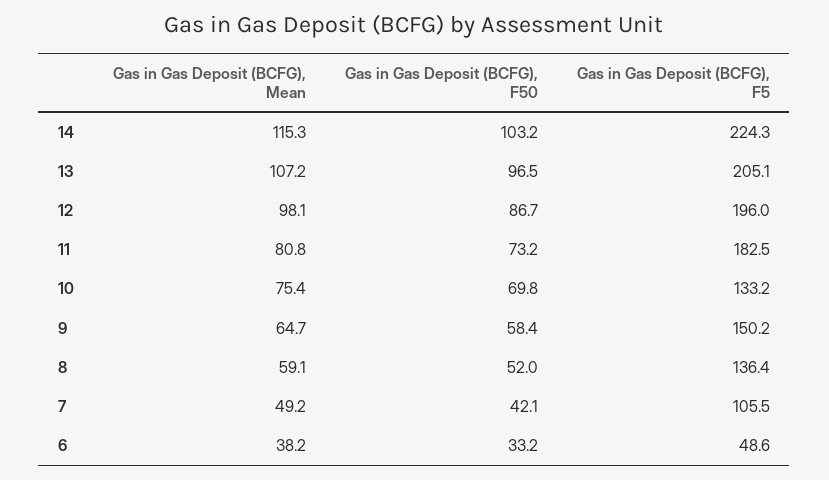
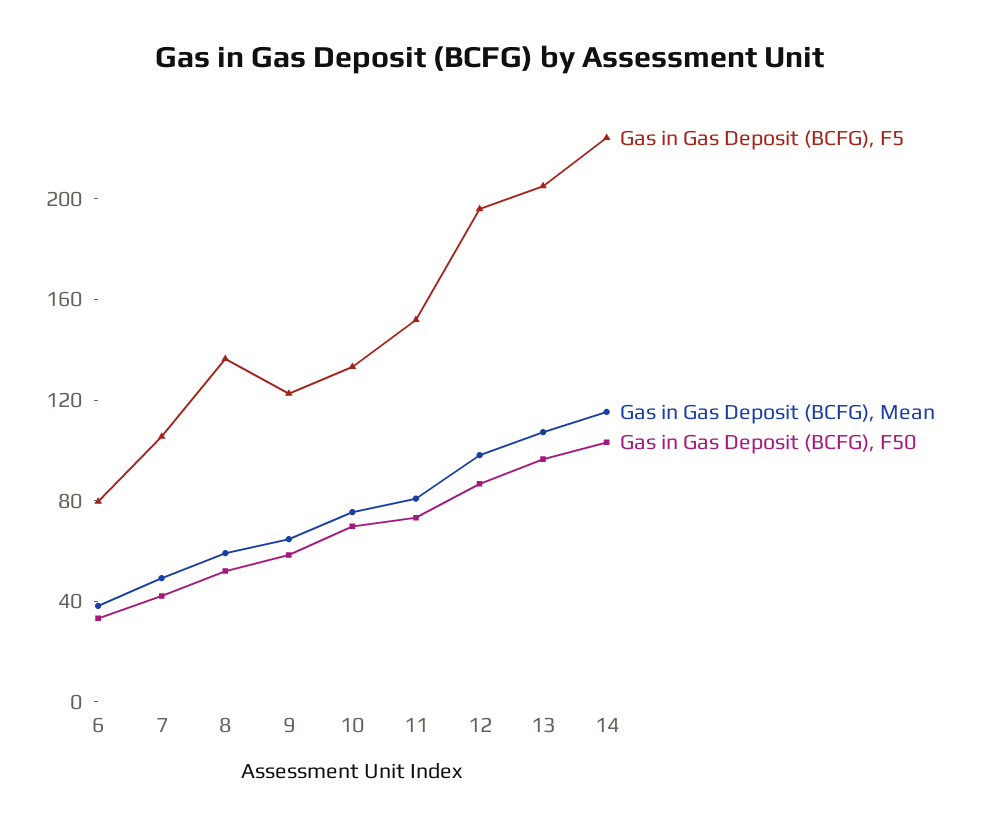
Gas in Gas Deposit (BCFG), F5, 11: 182.5 -> 150
Gas in Gas Deposit (BCFG), F5, 9: 150.2 -> 120
Gas in Gas Deposit (BCFG), F5, 6: 48.6 -> 80

